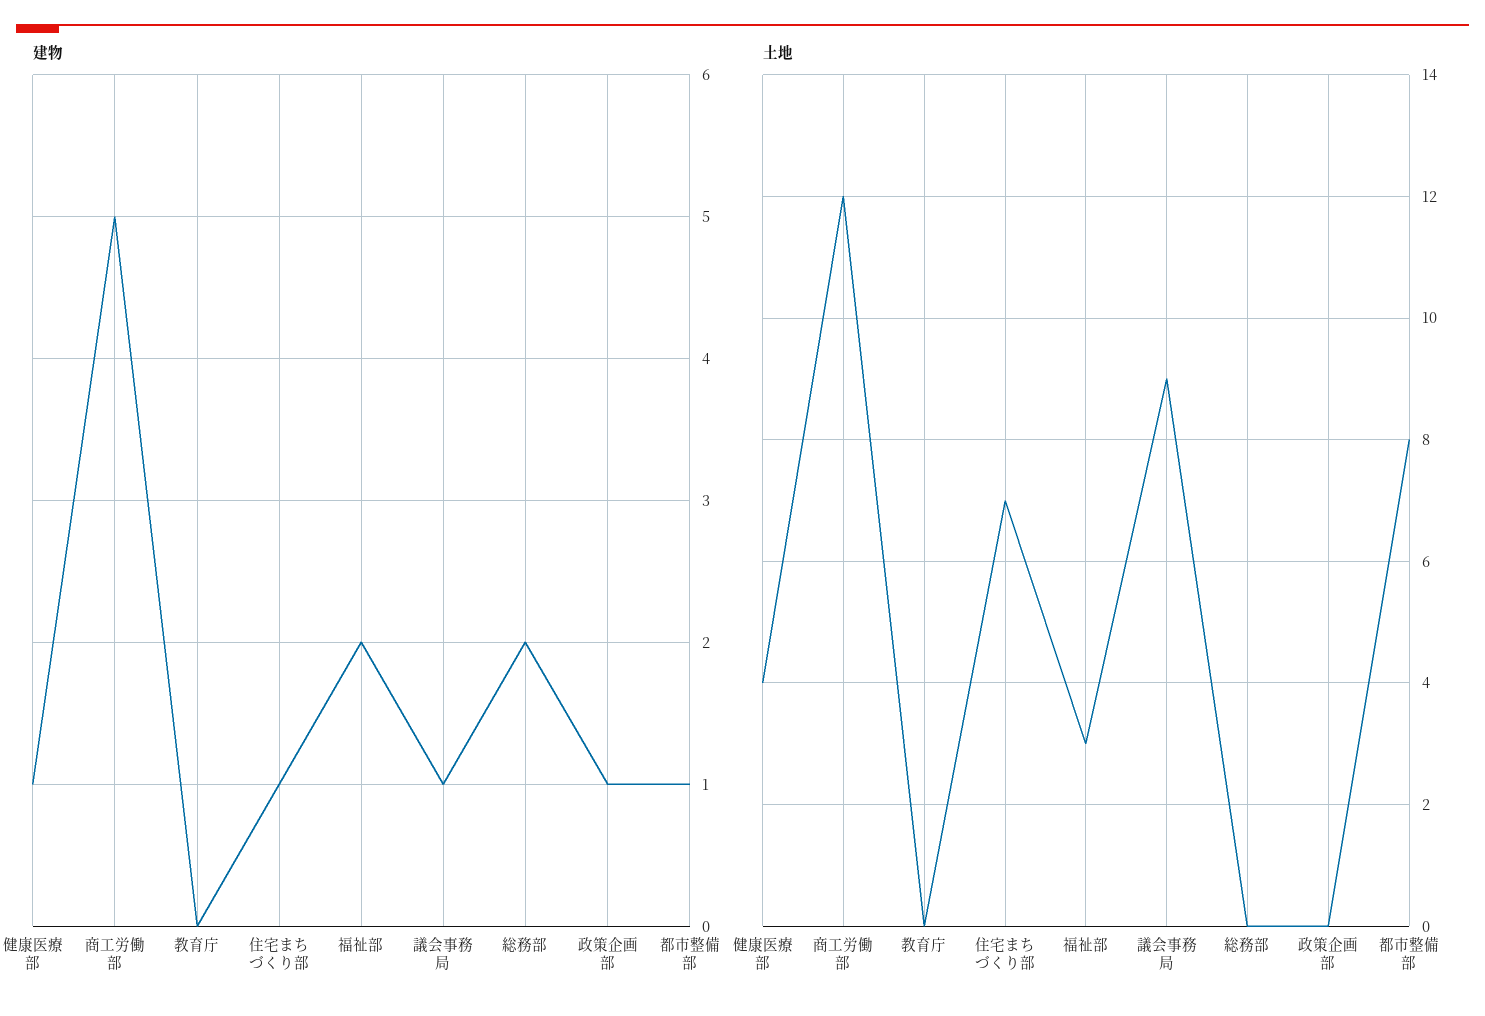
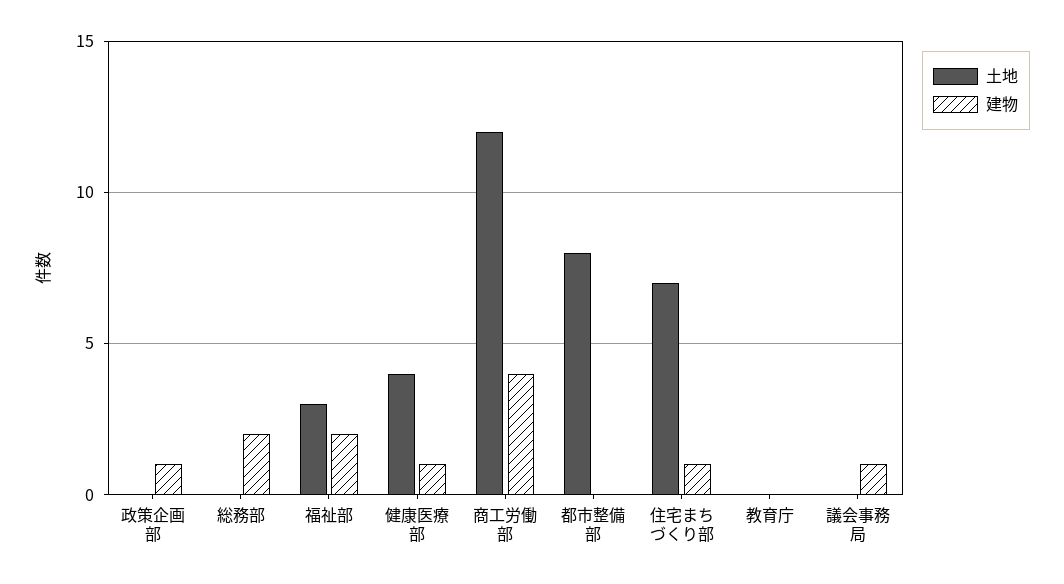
建物, 商工労働部: 5 -> 4
建物, 都市整備部: 1 -> 0
土地, 議会事務局: 9 -> 0

